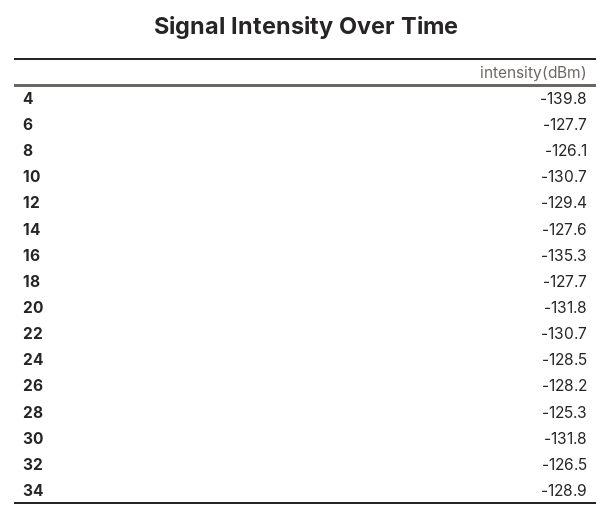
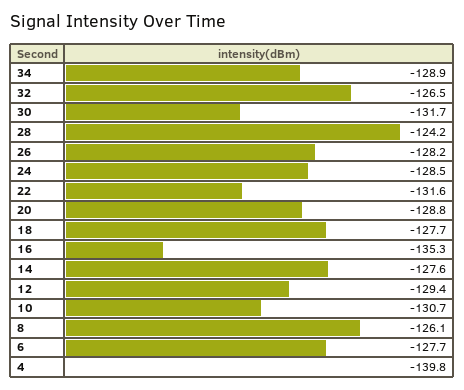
20: -131.8 -> -128.8
22: -130.7 -> -131.6
28: -125.3 -> -124.2
30: -131.8 -> -131.7

